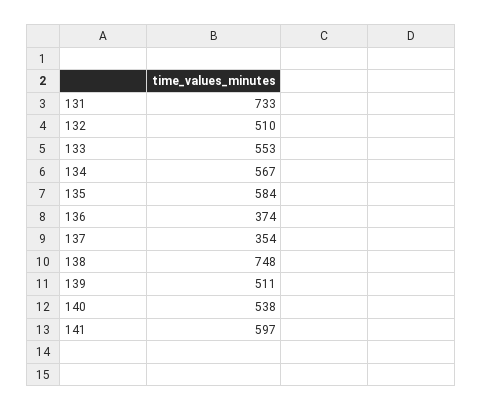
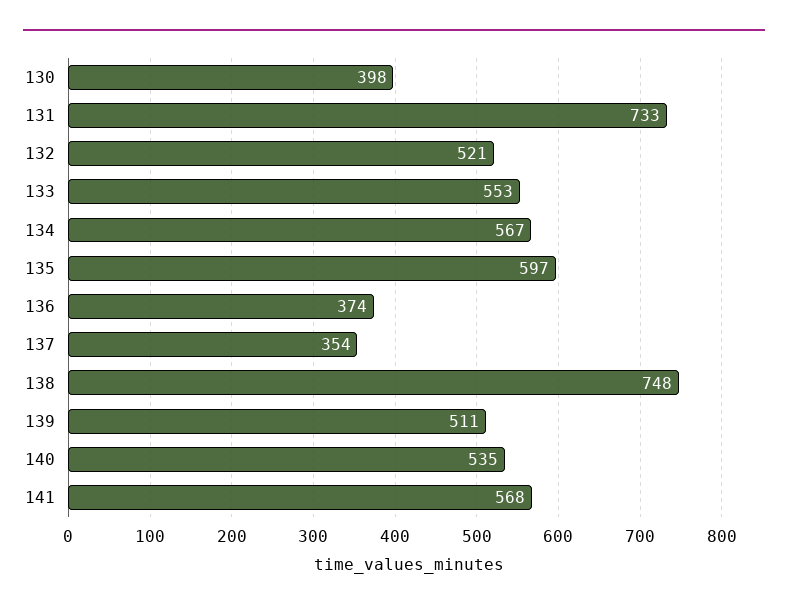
132: 510 -> 521
135: 584 -> 597
140: 538 -> 535
141: 597 -> 568
130: none -> 398

